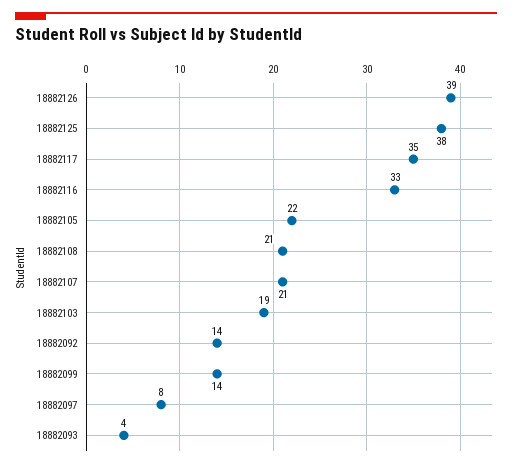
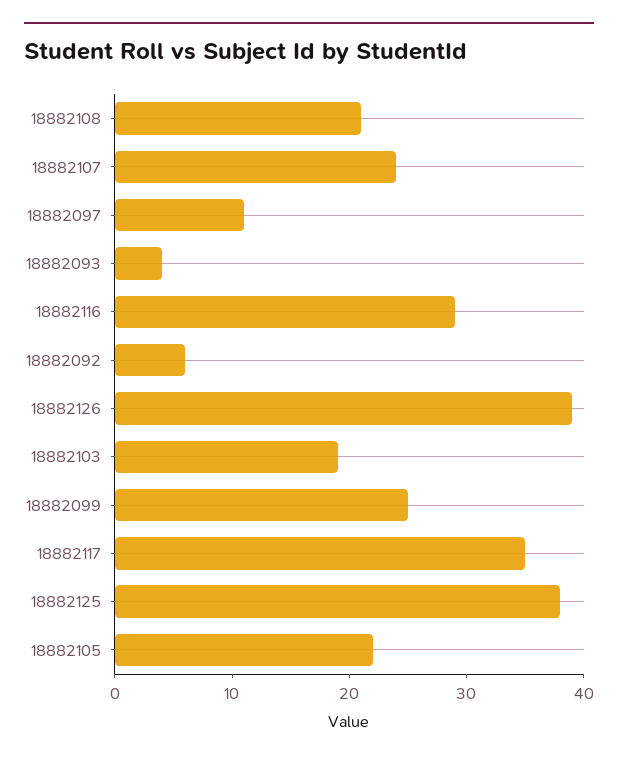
18882116: 33 -> 29
18882107: 21 -> 24
18882092: 14 -> 6
18882099: 14 -> 25
18882097: 8 -> 11

